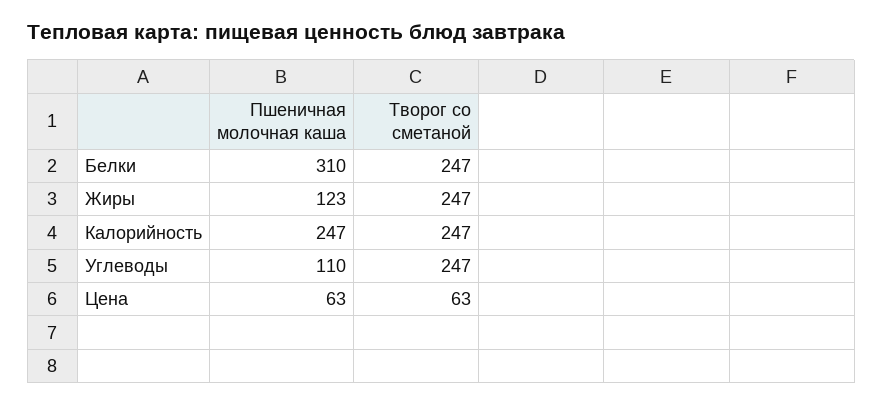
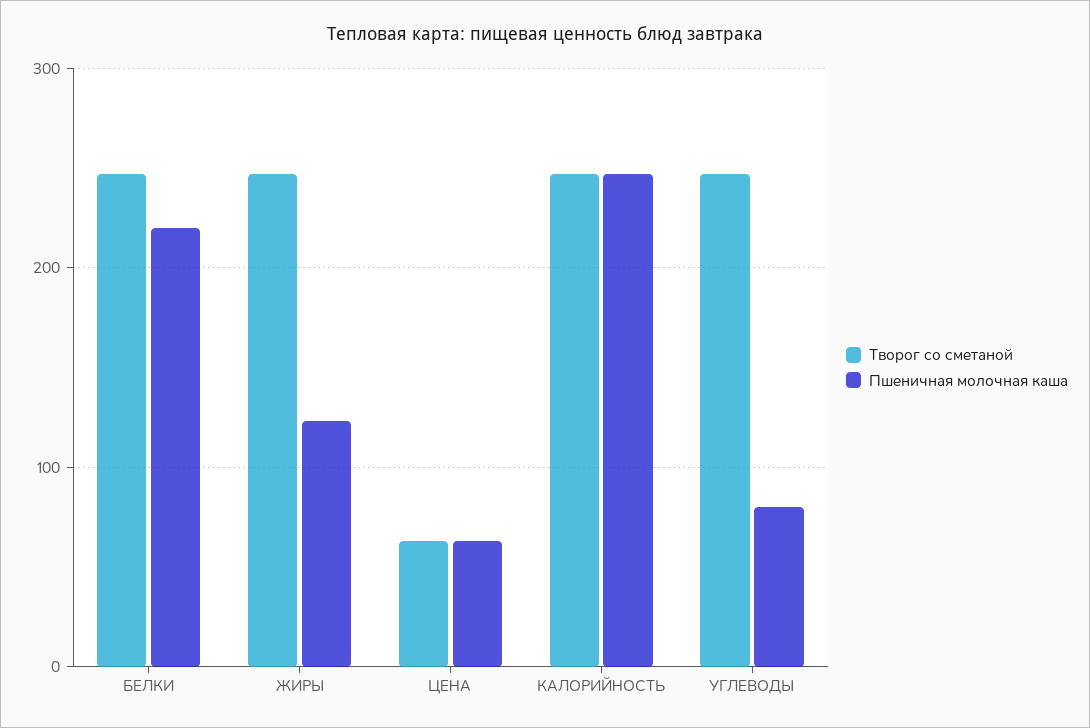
Пшеничная молочная каша, Белки: 310 -> 220
Пшеничная молочная каша, Углеводы: 110 -> 80

